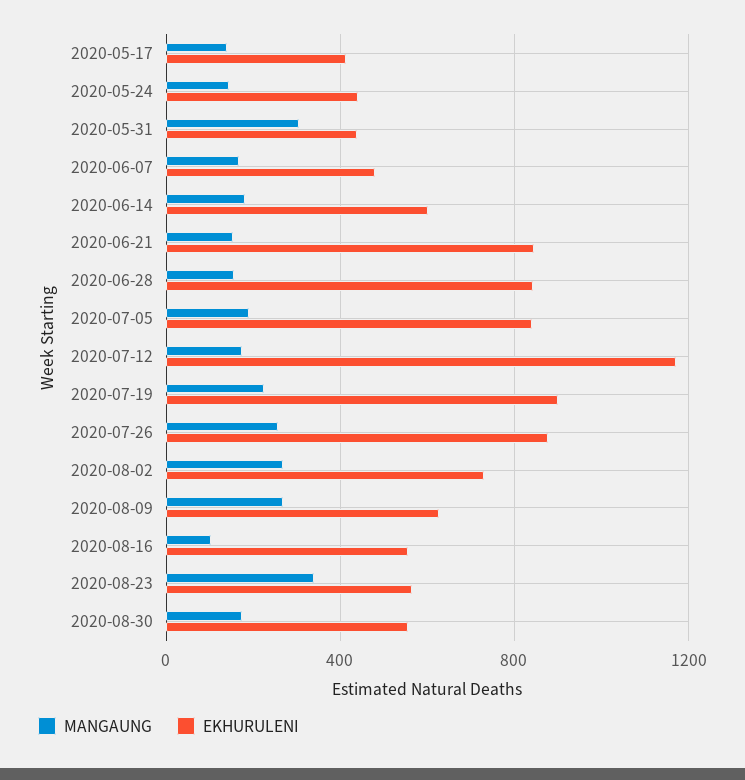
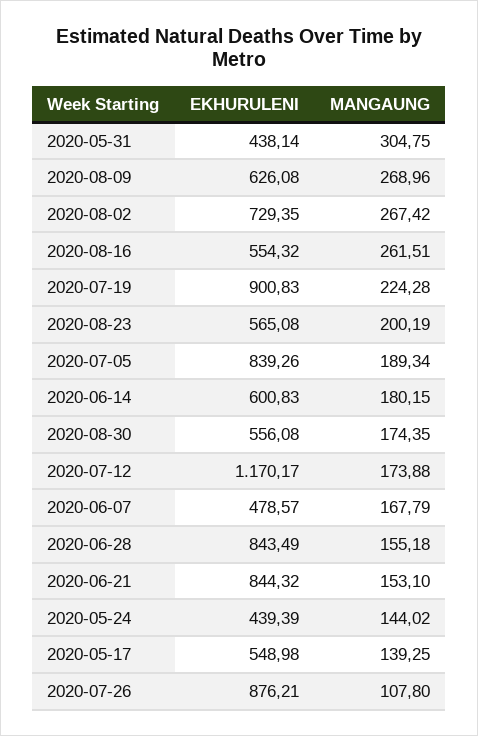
EKHURULENI, 2020-05-17: 400 -> 548.98
MANGAUNG, 2020-07-26: 250 -> 107.8
MANGAUNG, 2020-08-16: 100 -> 261.51
MANGAUNG, 2020-08-23: 350 -> 200.19

